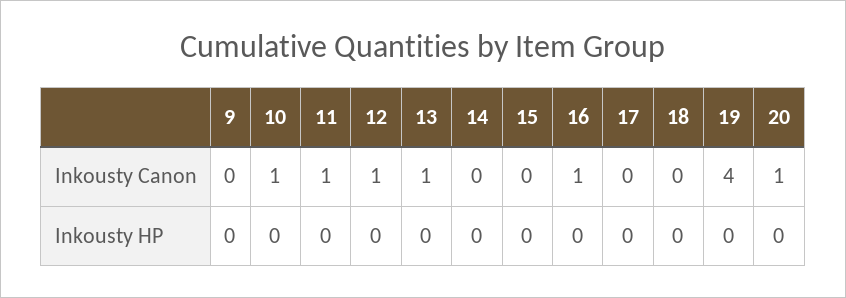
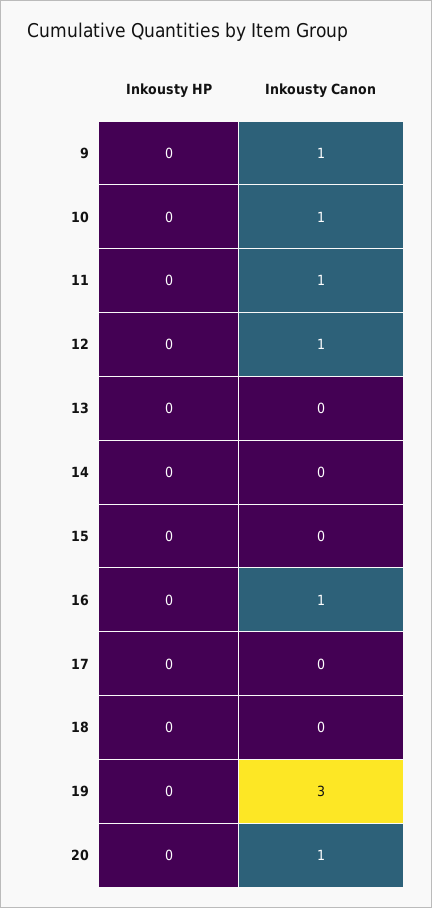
9, Inkousty Canon: 0 -> 1
13, Inkousty Canon: 1 -> 0
19, Inkousty Canon: 4 -> 3

